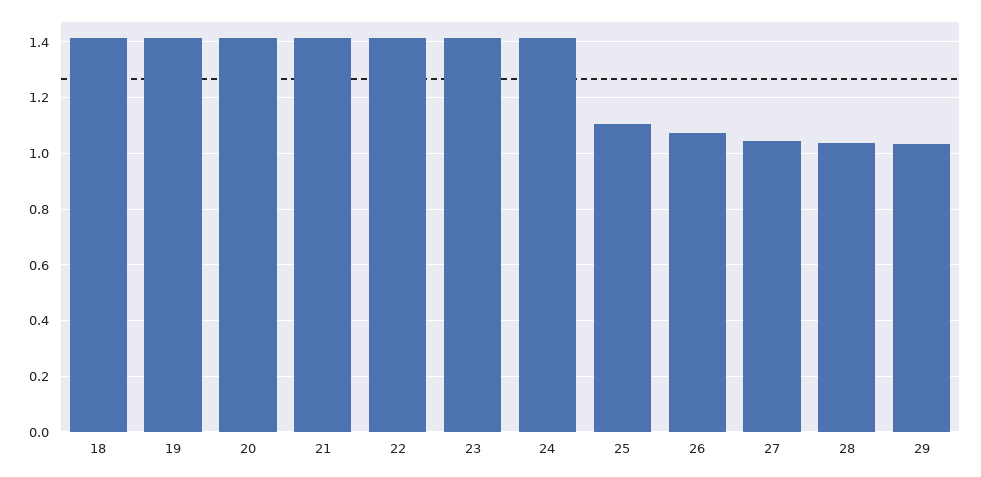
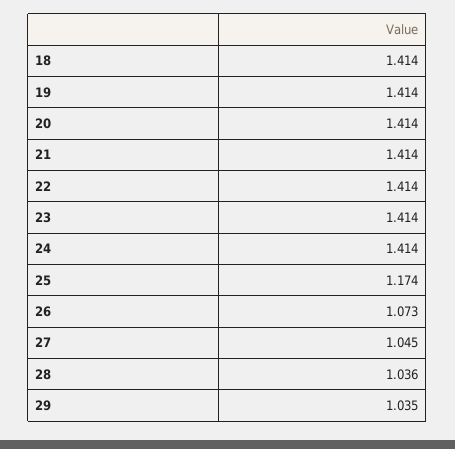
25: 1.1 -> 1.174

